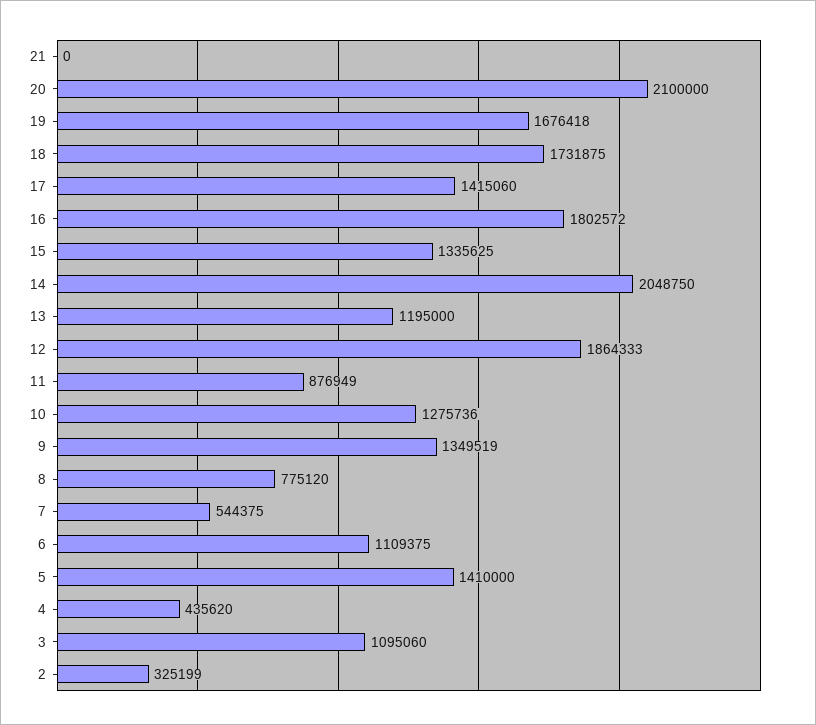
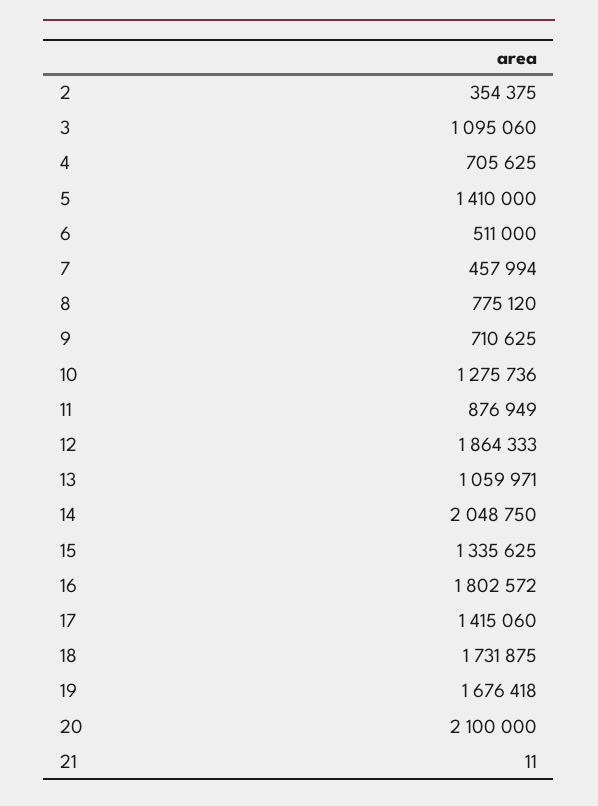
21: 0 -> 11
13: 1195000 -> 1059971
9: 1349519 -> 710625
7: 544375 -> 457994
6: 1109375 -> 511000
4: 435620 -> 705625
2: 325199 -> 354375

